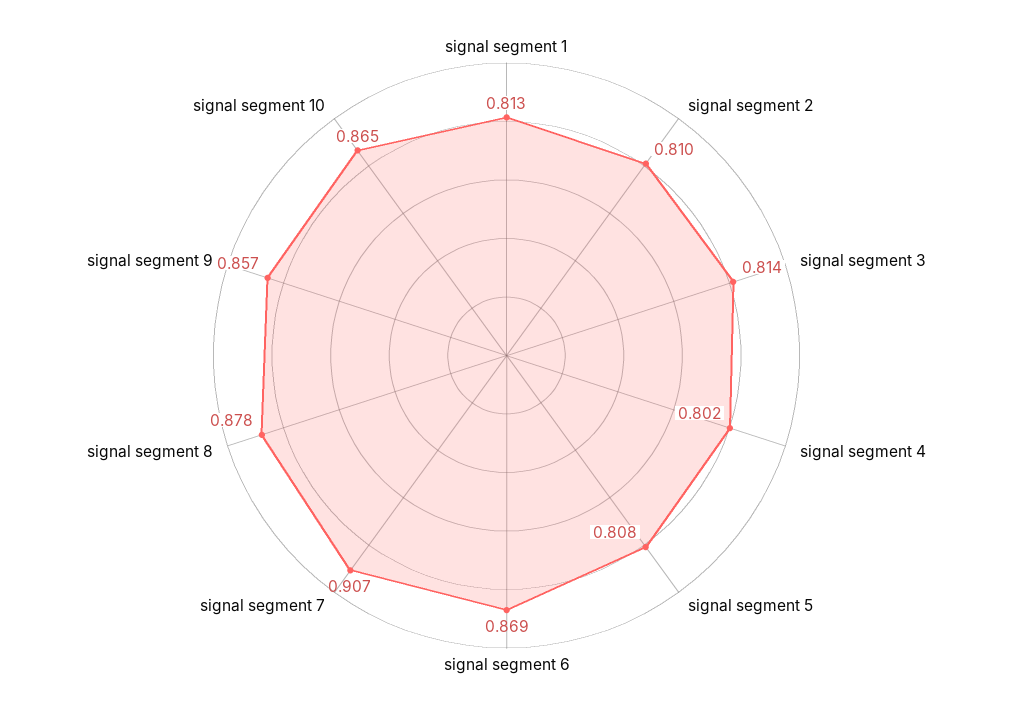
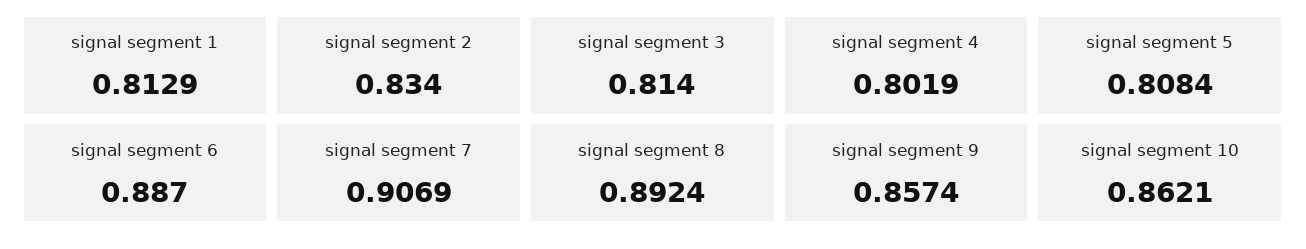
signal segment 2: 0.81 -> 0.834
signal segment 6: 0.869 -> 0.887
signal segment 8: 0.878 -> 0.8924
signal segment 10: 0.865 -> 0.8621

